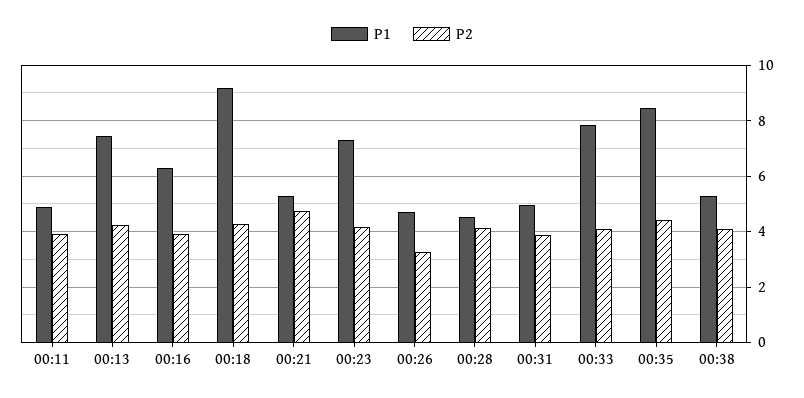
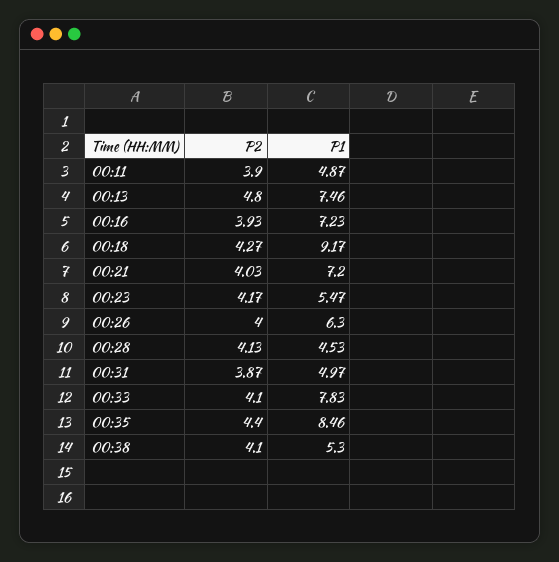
P2, 00:13: 4.25 -> 4.8
P1, 00:16: 6.25 -> 7.23
P1, 00:21: 5.25 -> 7.2
P2, 00:21: 4.75 -> 4.03
P1, 00:23: 7.25 -> 5.47
P1, 00:26: 4.75 -> 6.3
P2, 00:26: 3.25 -> 4

